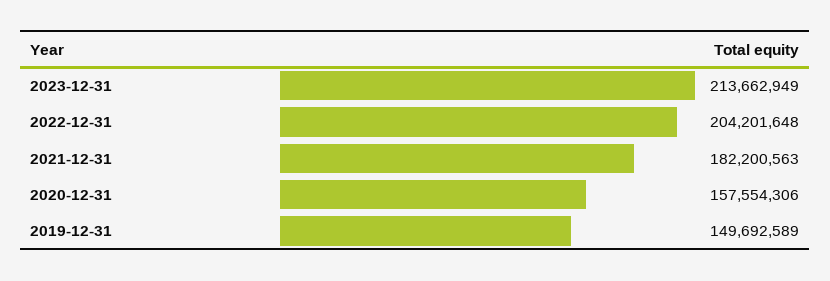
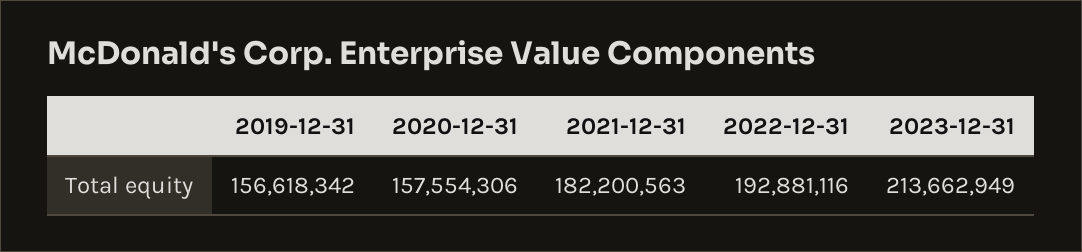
2022-12-31: 204201648 -> 192881116
2019-12-31: 149692589 -> 156618342

